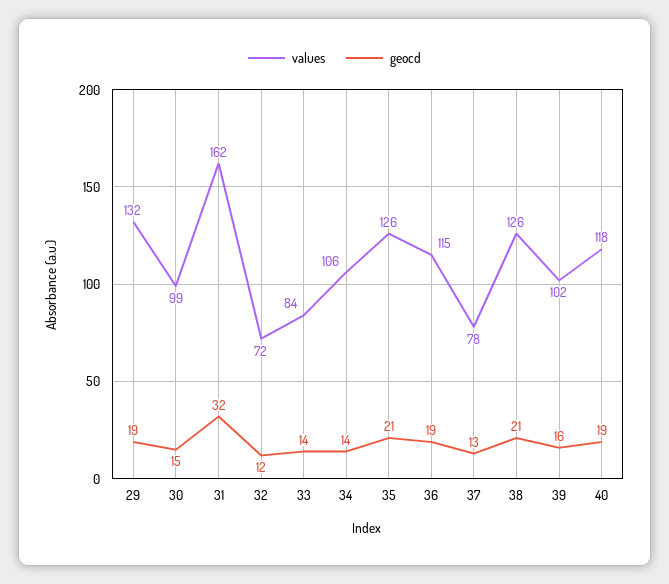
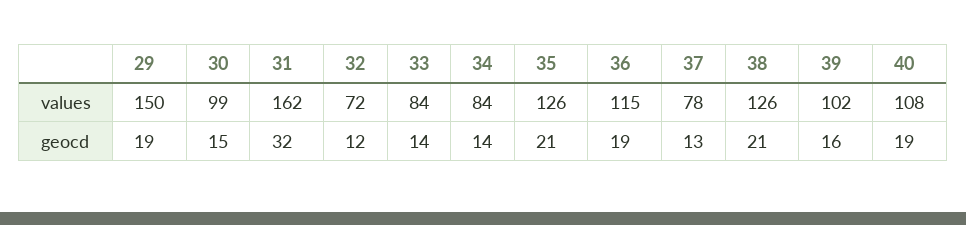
values, 29: 132 -> 150
values, 34: 106 -> 84
values, 40: 118 -> 108

